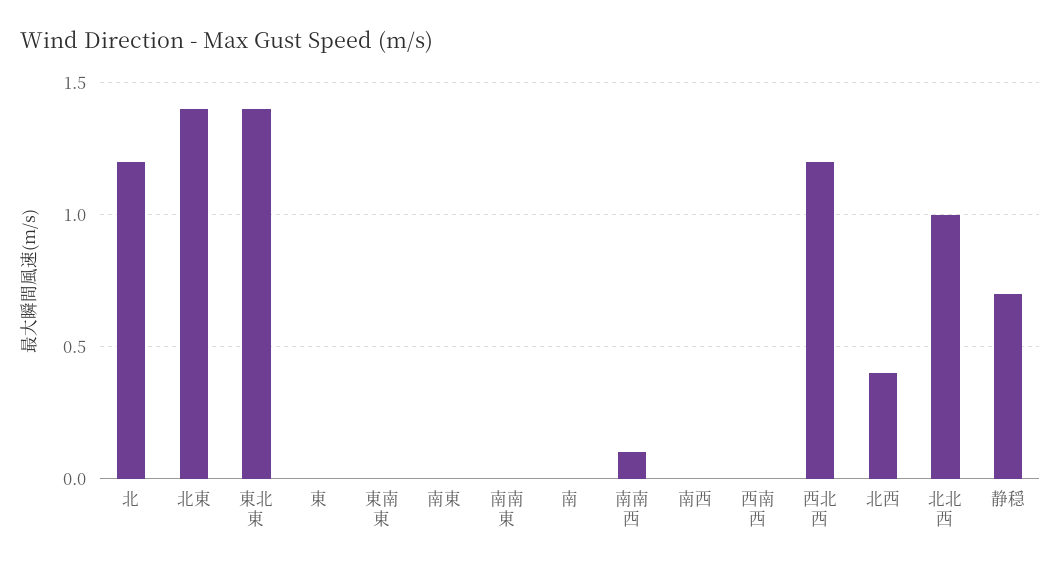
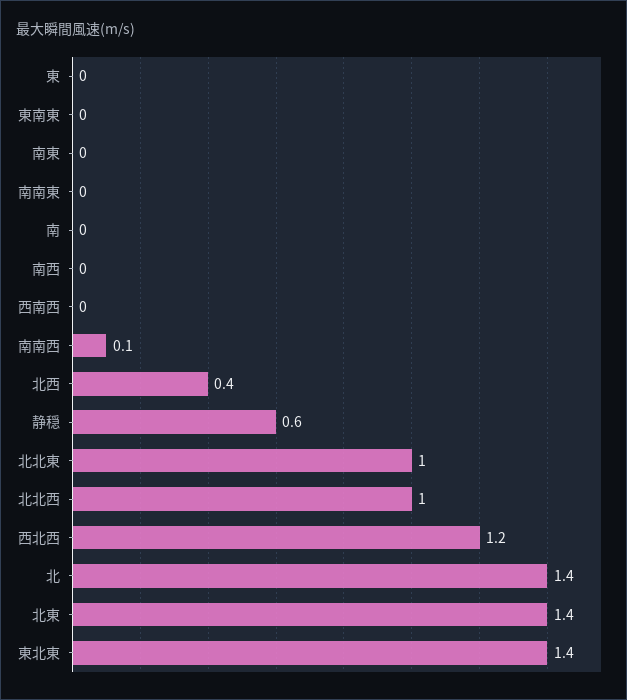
北: 1.2 -> 1.4
静穏: 0.7 -> 0.6
北北東: none -> 1

